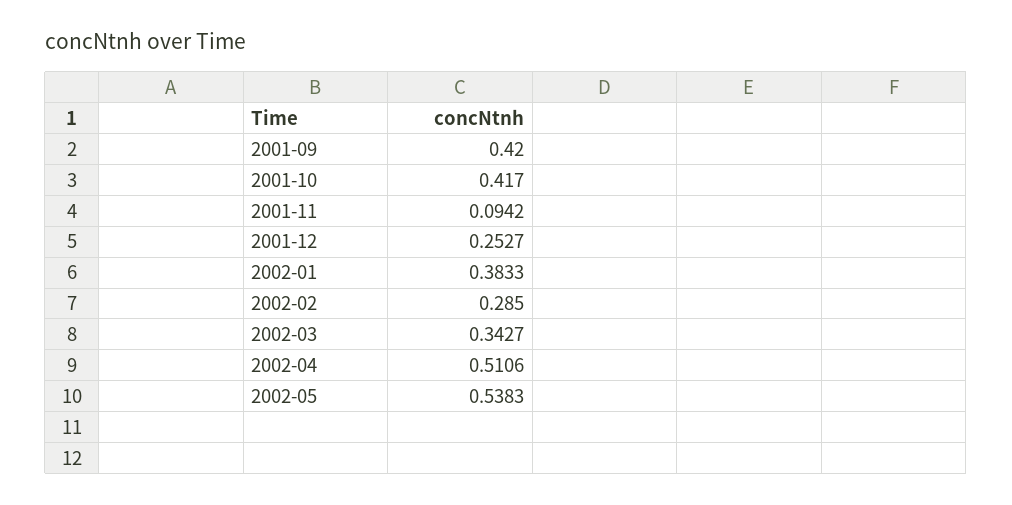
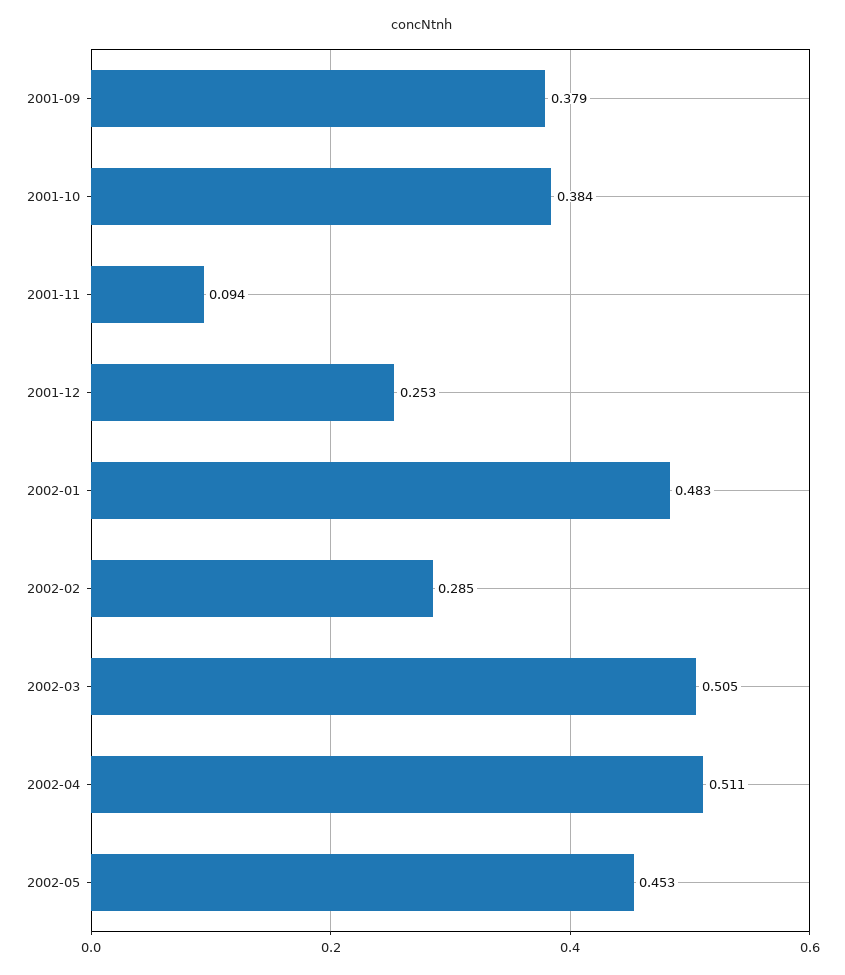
2001-09: 0.42 -> 0.379
2001-10: 0.417 -> 0.384
2002-01: 0.3833 -> 0.483
2002-03: 0.3427 -> 0.505
2002-05: 0.5383 -> 0.453

